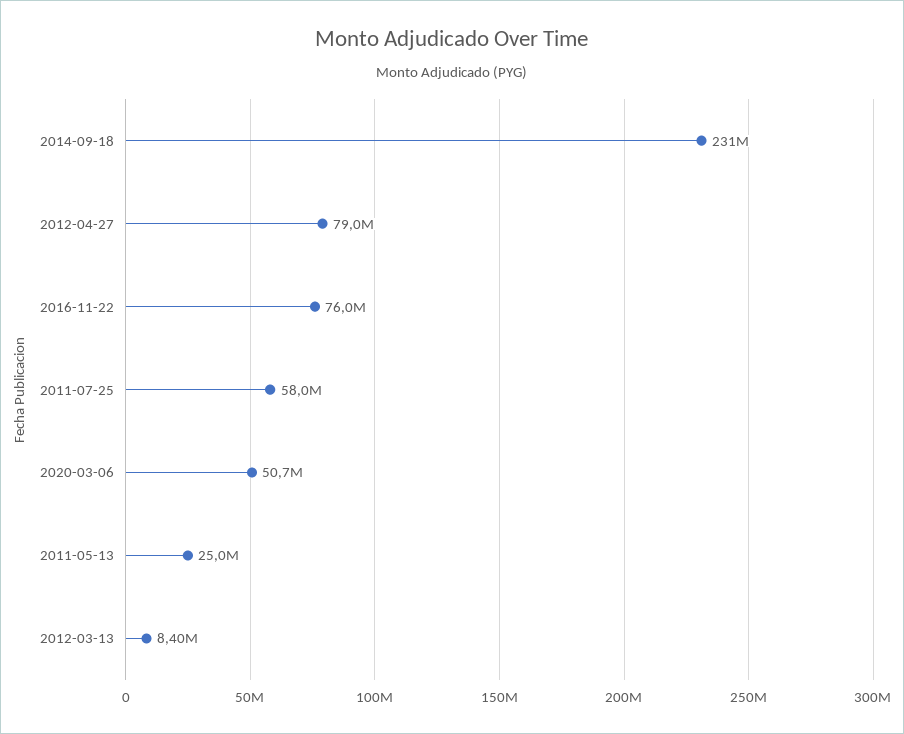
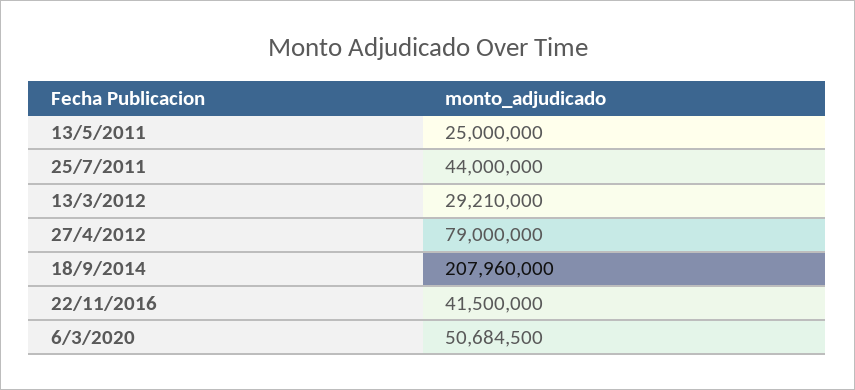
2014-09-18: 231000000 -> 207960000
2016-11-22: 76000000 -> 41500000
2011-07-25: 58000000 -> 44000000
2012-03-13: 8400000 -> 29210000

